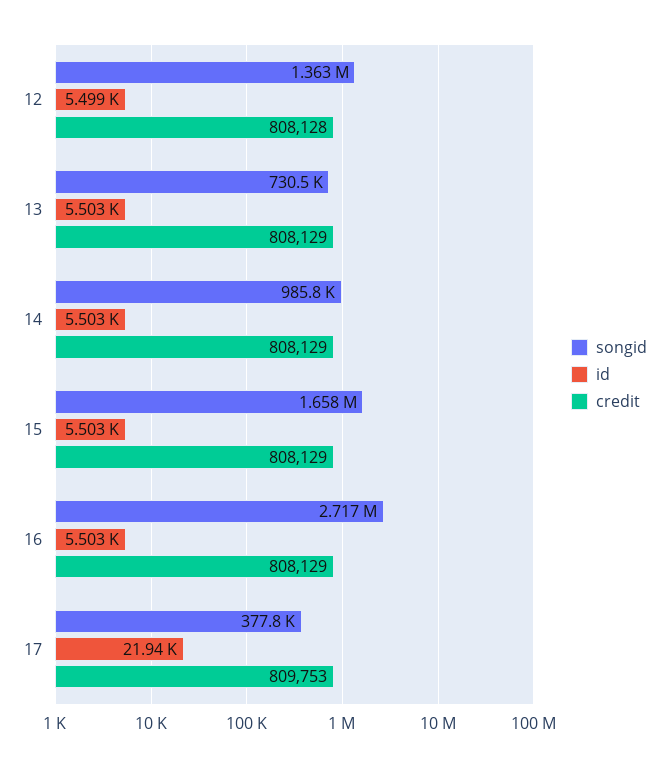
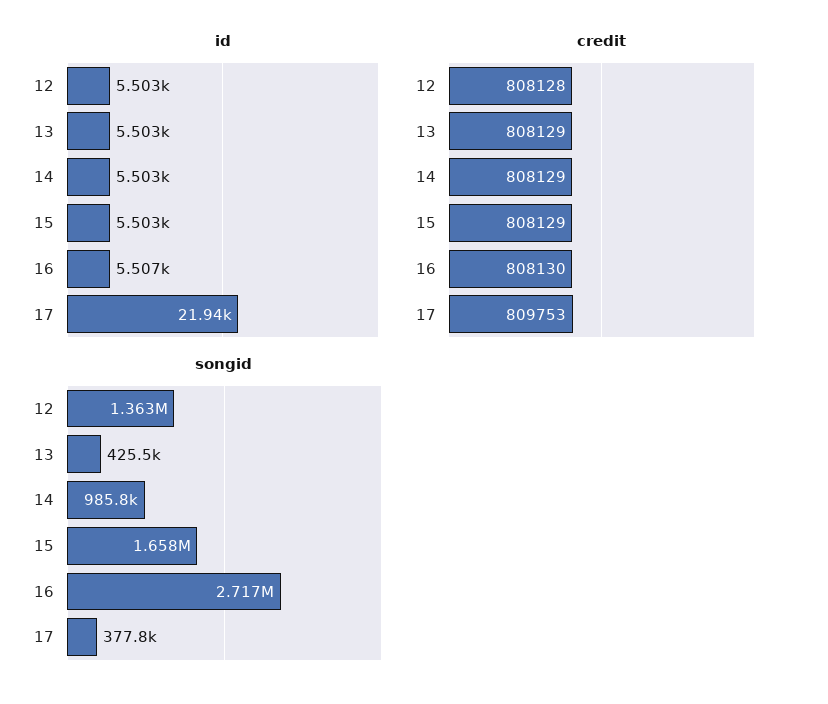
id, 12: 5499 -> 5503
songid, 13: 730500 -> 425500
id, 16: 5503 -> 5507
credit, 16: 808129 -> 808130

